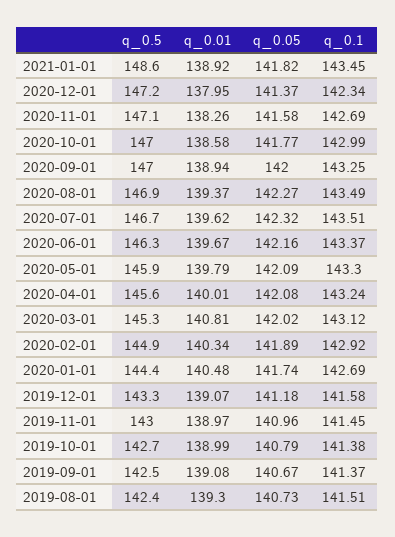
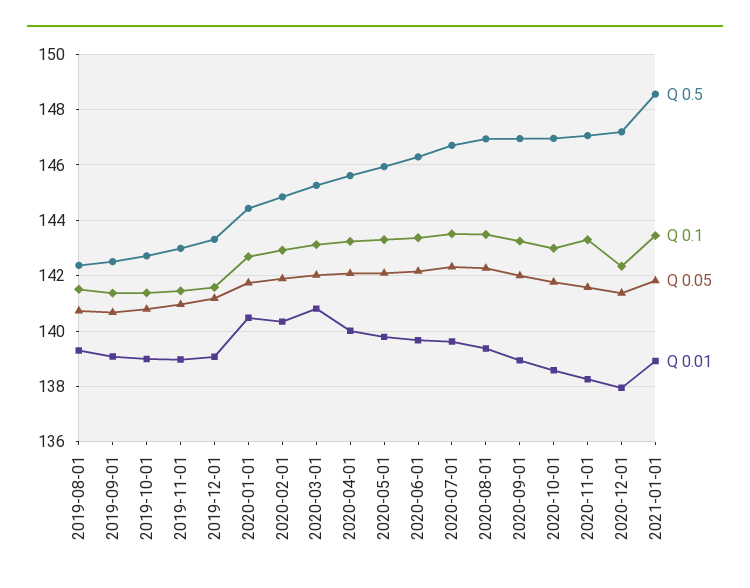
q_0.1, 2020-11-01: 142.69 -> 143.25

